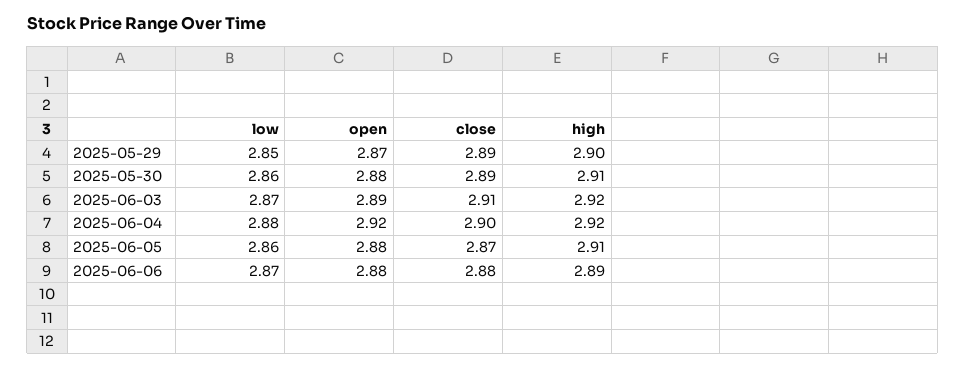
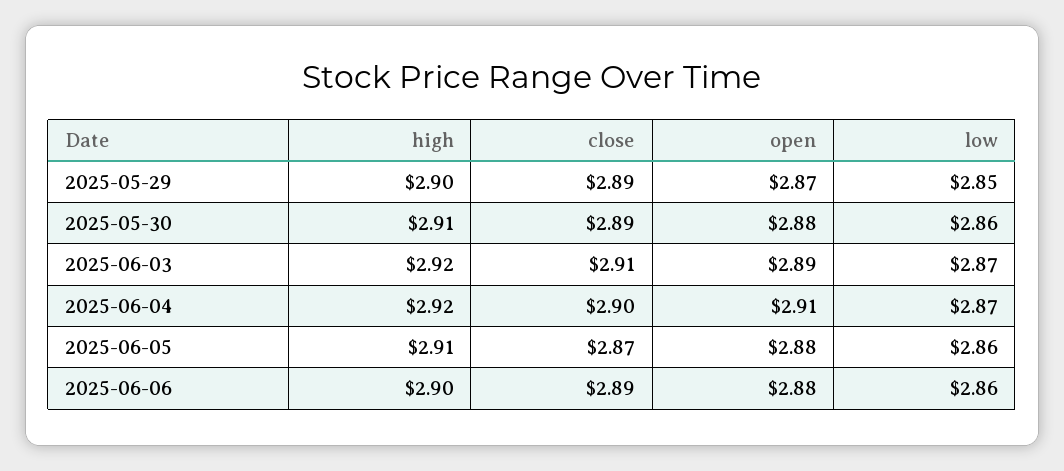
low, 2025-06-04: 2.88 -> 2.87
open, 2025-06-04: 2.92 -> 2.91
low, 2025-06-06: 2.87 -> 2.86
close, 2025-06-06: 2.88 -> 2.89
high, 2025-06-06: 2.89 -> 2.9

